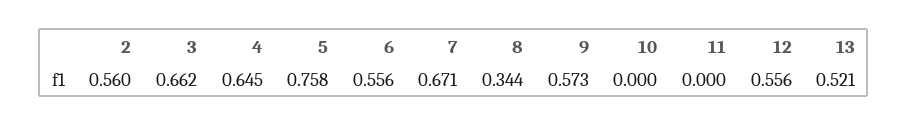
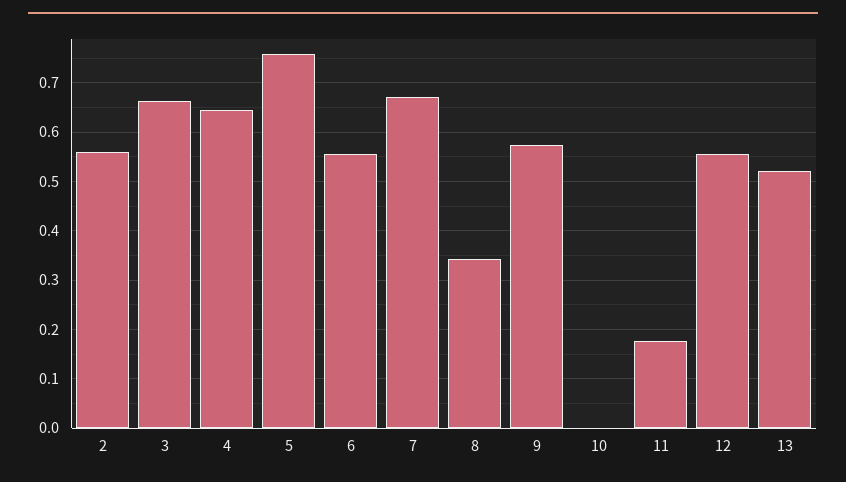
11: 0 -> 0.18

